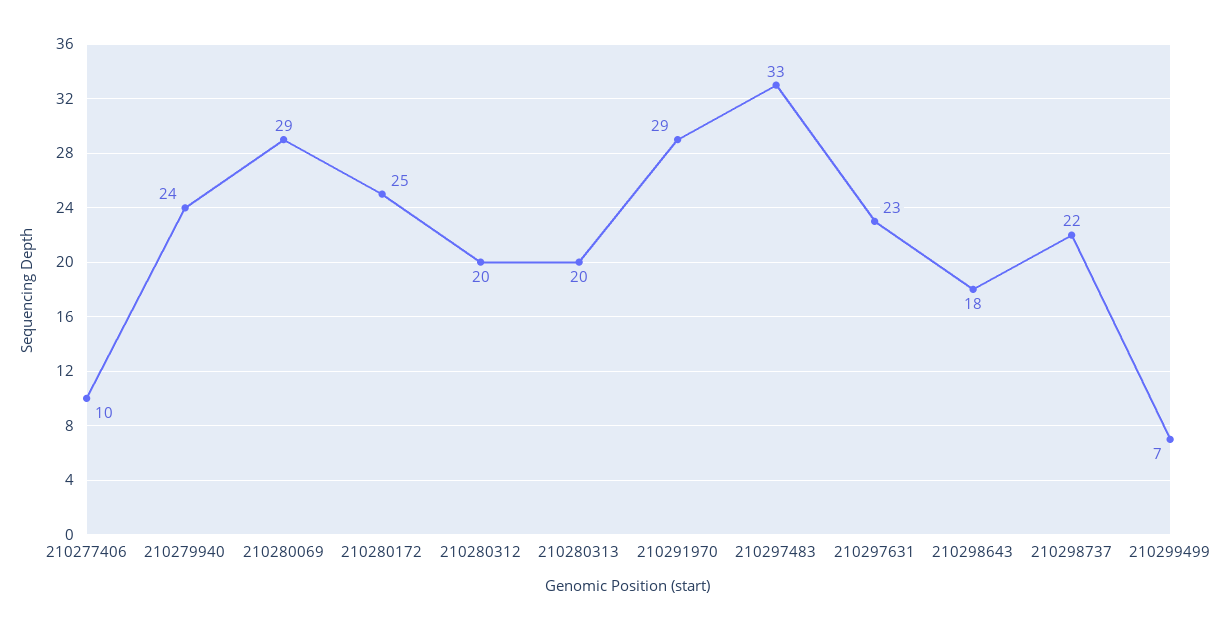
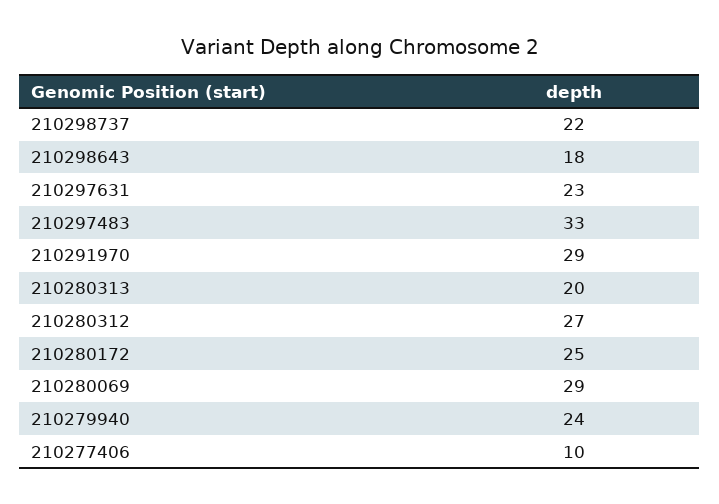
210280312: 20 -> 27
210299499: 7 -> none

